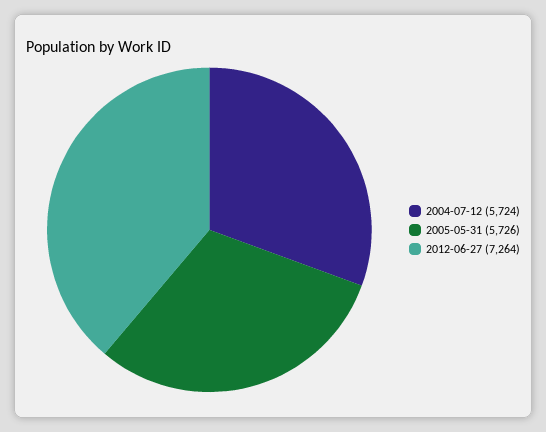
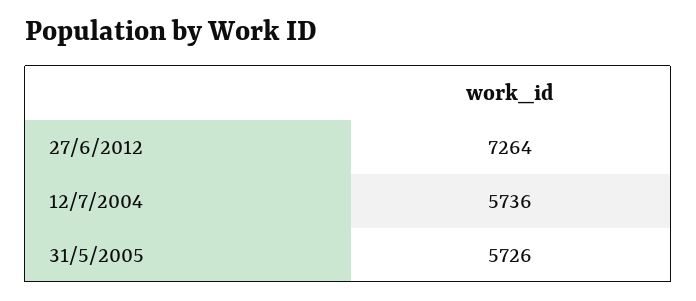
2004-07-12: 5724 -> 5736

